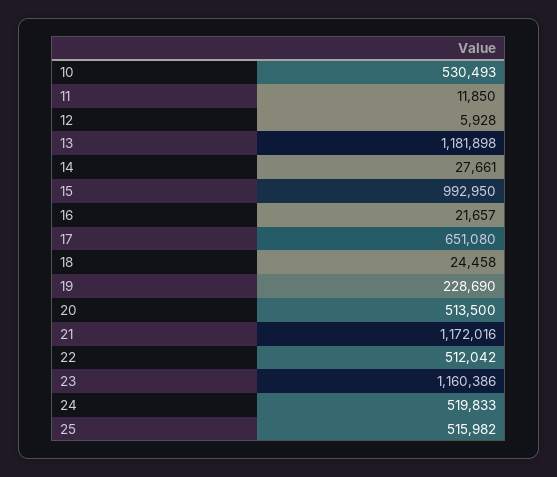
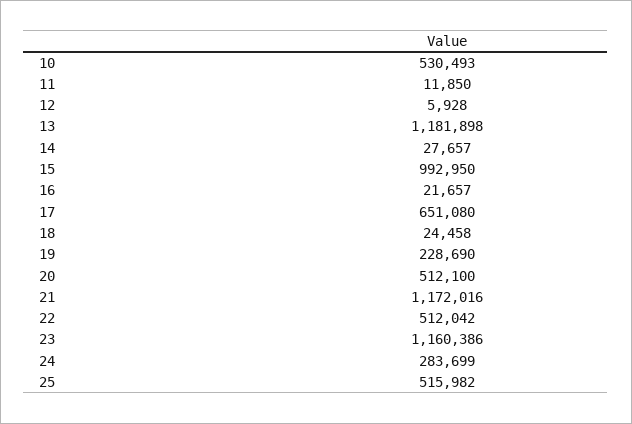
14: 27661 -> 27657
20: 513500 -> 512100
24: 519833 -> 283699

